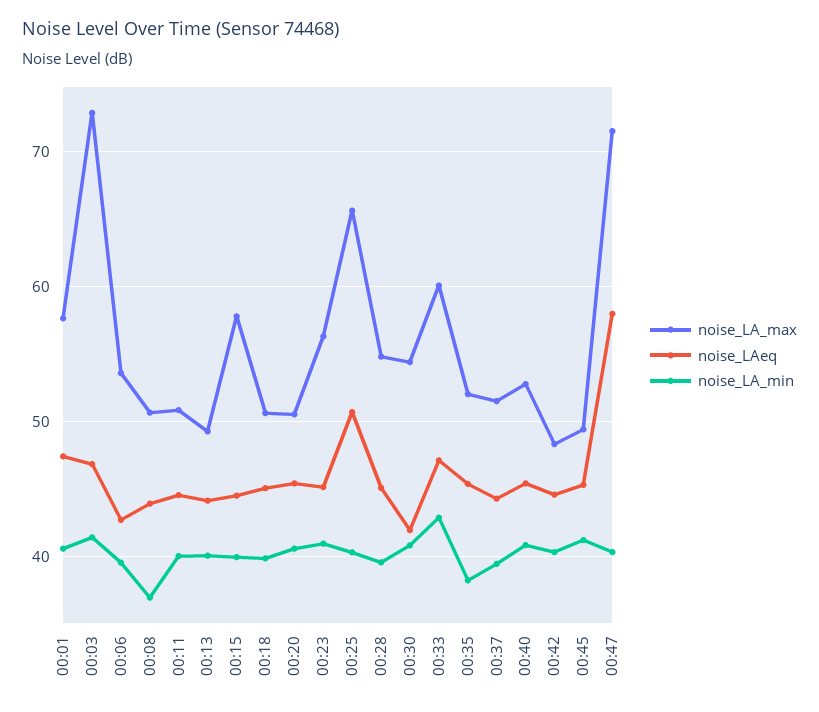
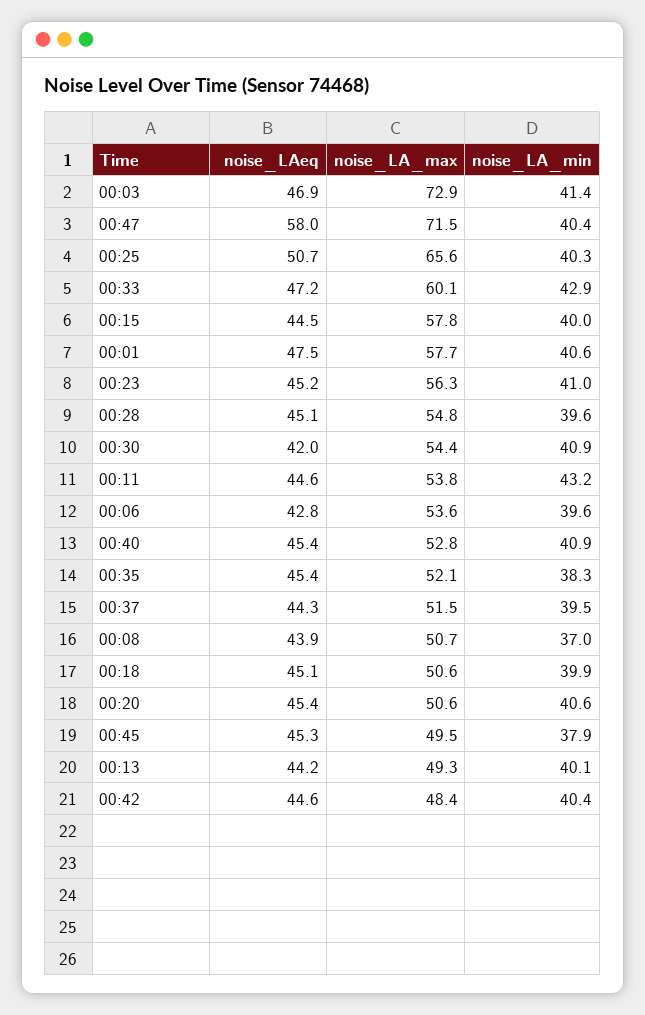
noise_LA_max, 00:11: 51 -> 53.8
noise_LA_min, 00:11: 40 -> 43.2
noise_LA_min, 00:45: 41 -> 37.9

